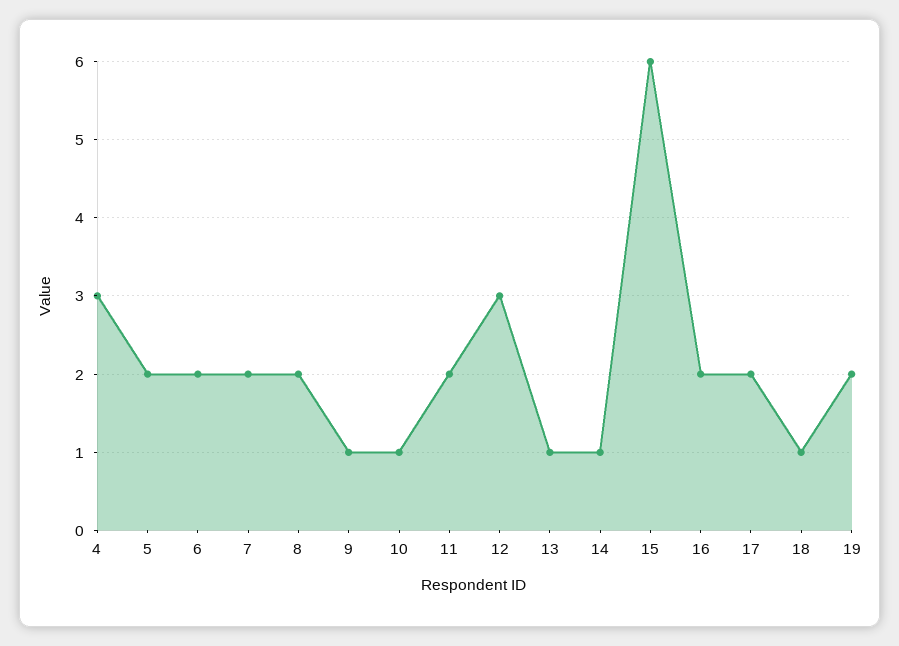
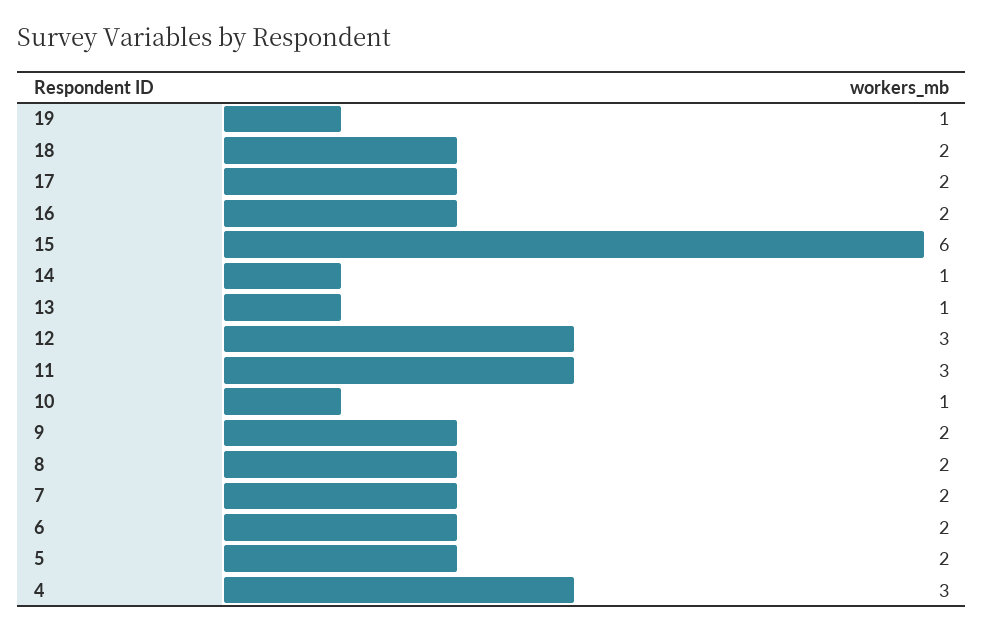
9: 1 -> 2
11: 2 -> 3
18: 1 -> 2
19: 2 -> 1

